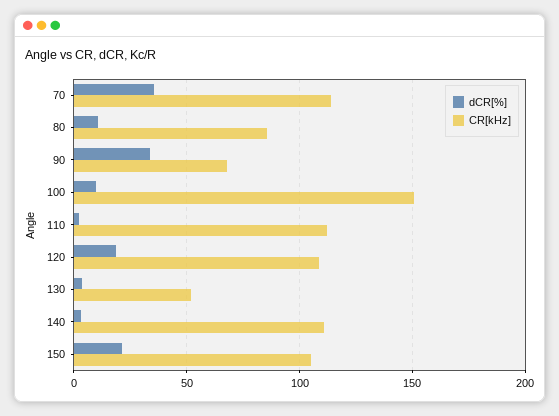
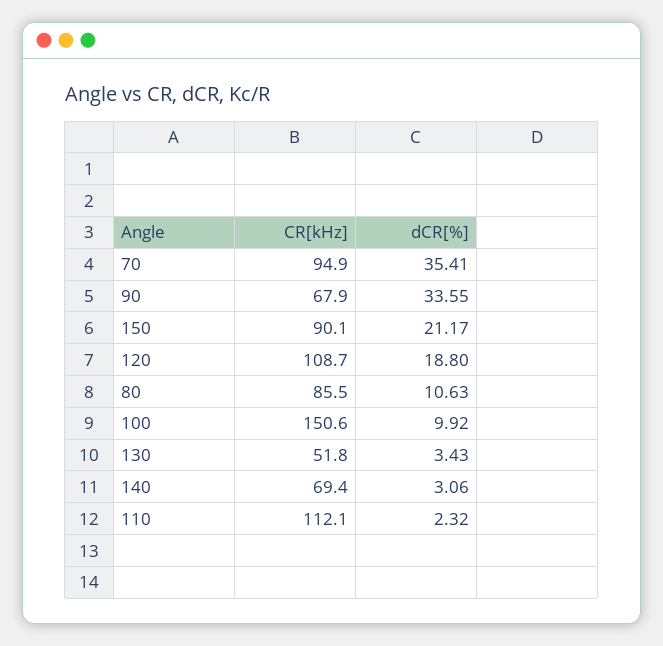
CR[kHz], 70: 115 -> 94.9
CR[kHz], 140: 110 -> 69.4
CR[kHz], 150: 105 -> 90.1

